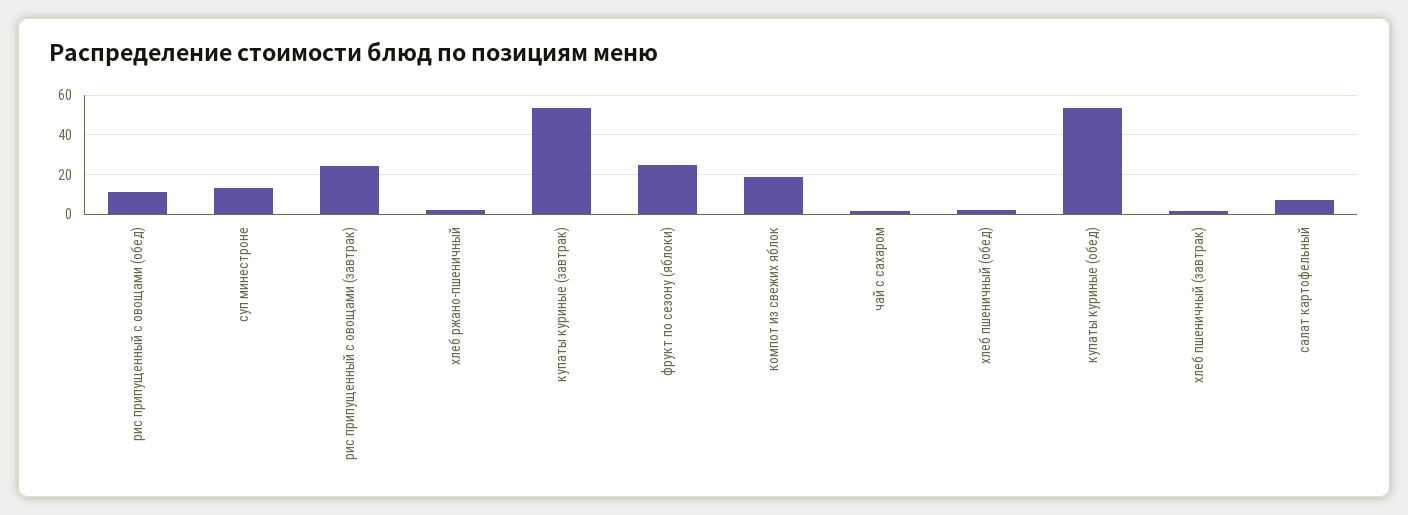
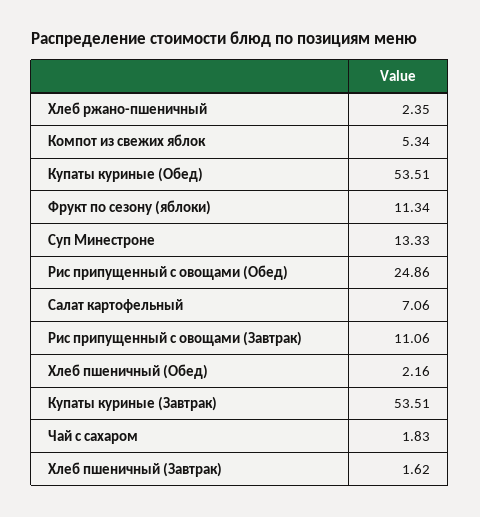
рис припущенный с овощами (обед): 10 -> 24.86
рис припущенный с овощами (завтрак): 25 -> 11.06
фрукт по сезону (яблоки): 25 -> 11.34
компот из свежих яблок: 20 -> 5.34

